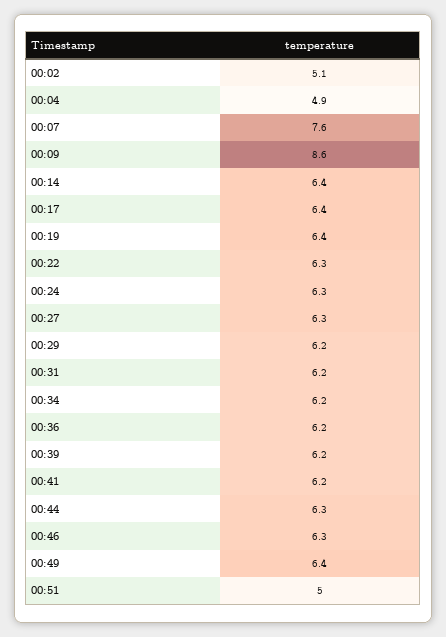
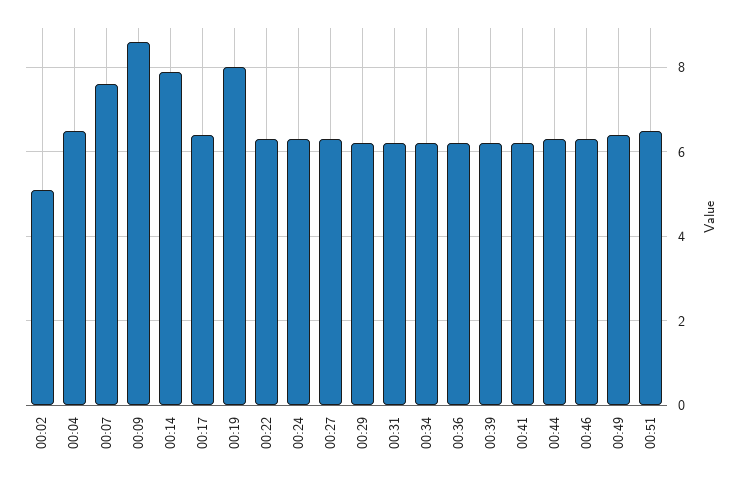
00:04: 4.9 -> 6.5
00:14: 6.4 -> 8
00:19: 6.4 -> 8
00:51: 5 -> 6.5

